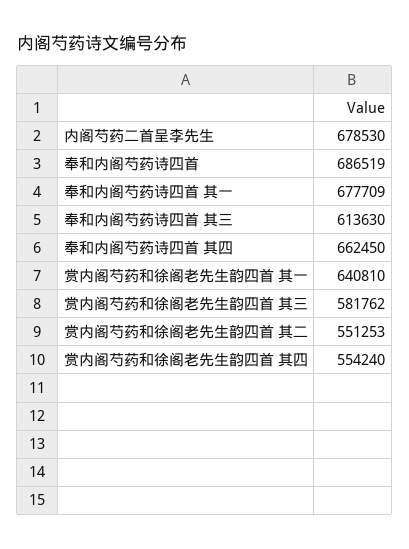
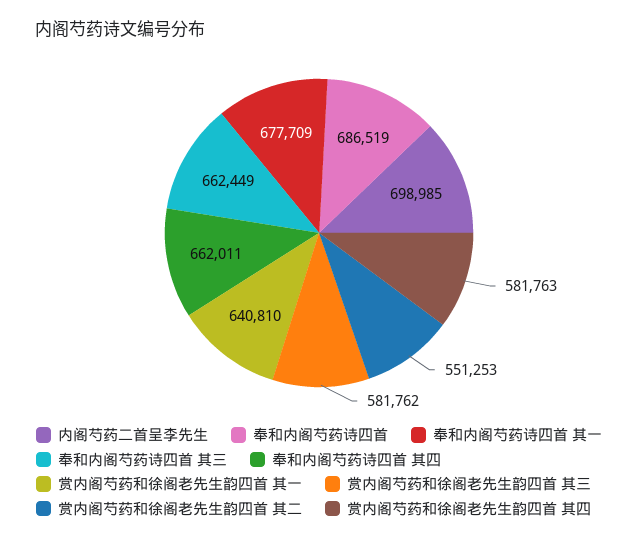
内阁芍药二首呈李先生: 678530 -> 698985
奉和内阁芍药诗四首 其三: 613630 -> 662449
奉和内阁芍药诗四首 其四: 662450 -> 662011
赏内阁芍药和徐阁老先生韵四首 其四: 554240 -> 581763

